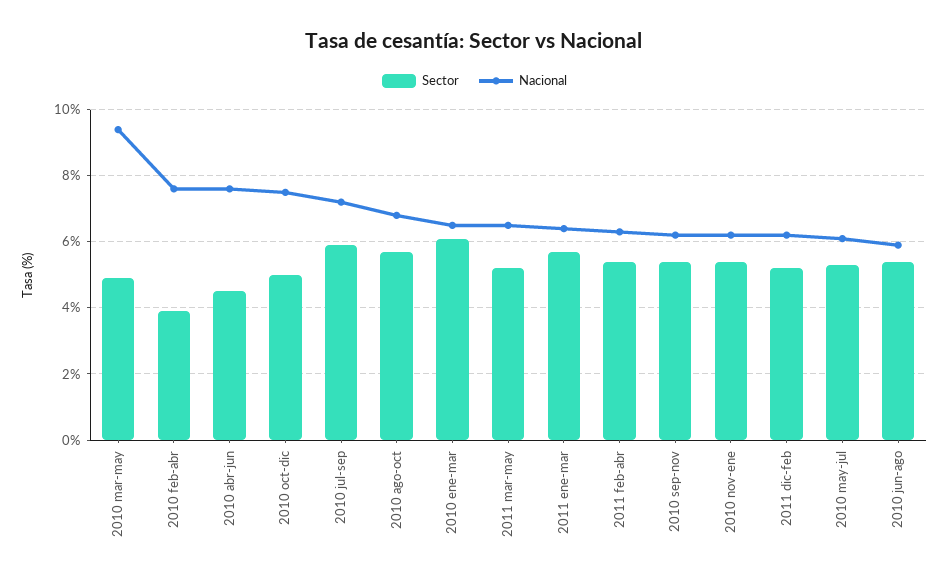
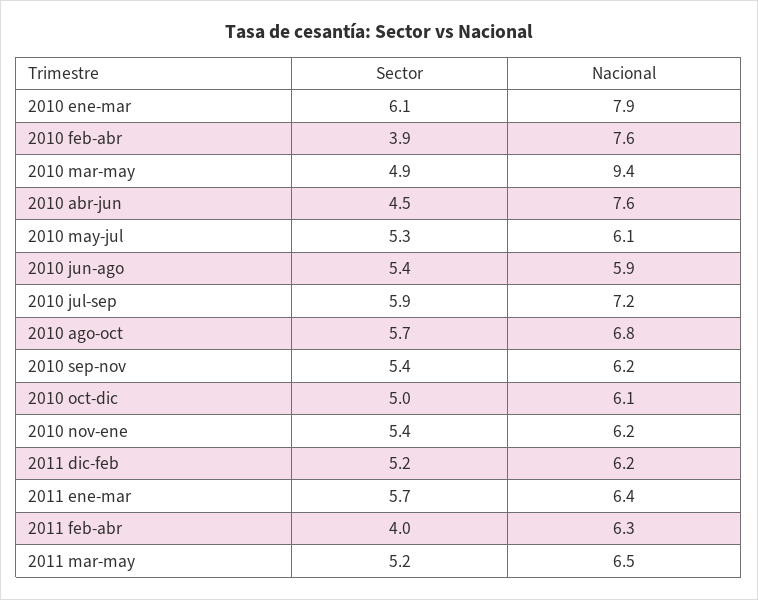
Nacional, 2010 oct-dic: 7.5 -> 6.1
Nacional, 2010 ene-mar: 6.5 -> 7.9
Sector, 2011 feb-abr: 5.5 -> 4

